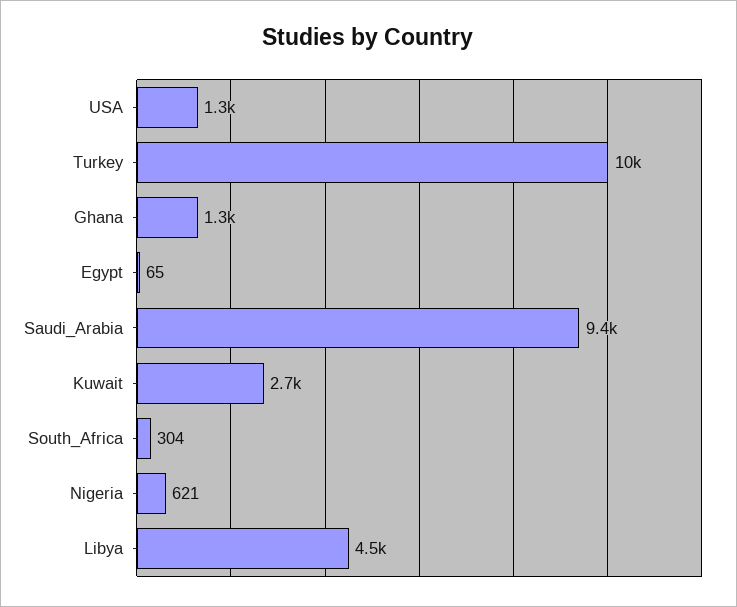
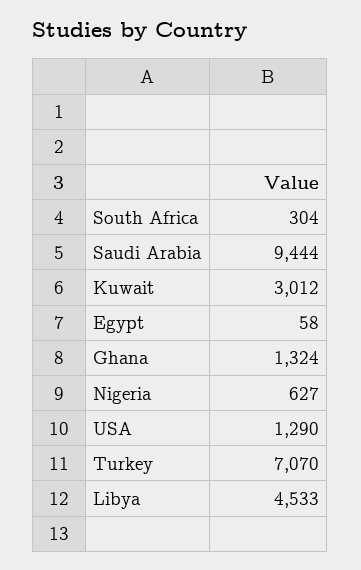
Turkey: 10000 -> 7070
Egypt: 65 -> 58
Kuwait: 2700 -> 3012
Nigeria: 621 -> 627

